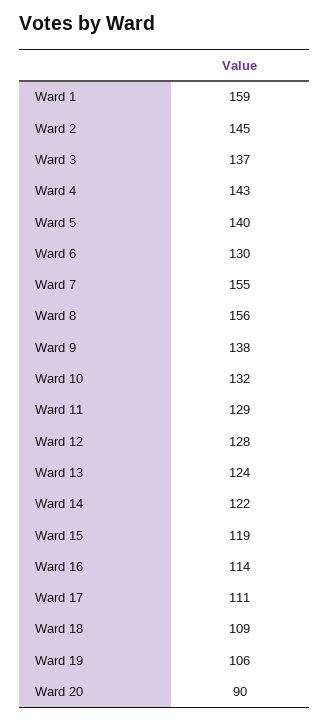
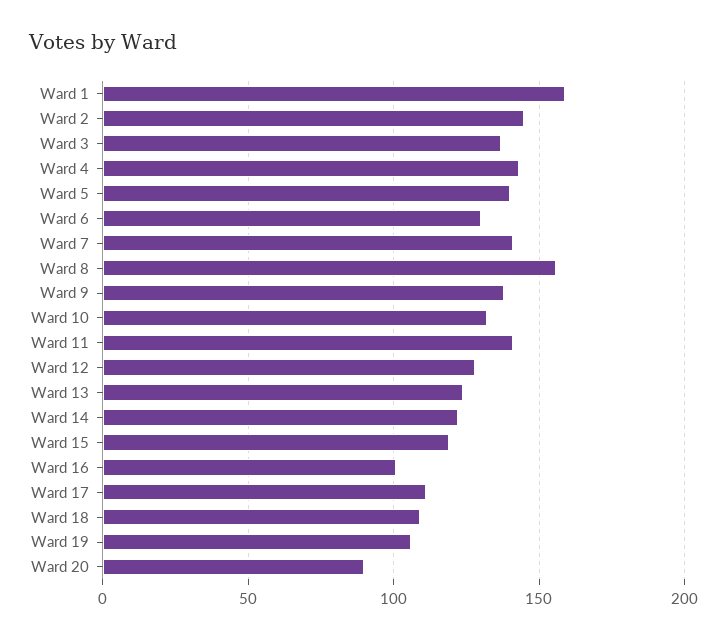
Ward 7: 155 -> 140
Ward 11: 129 -> 140
Ward 16: 114 -> 100

